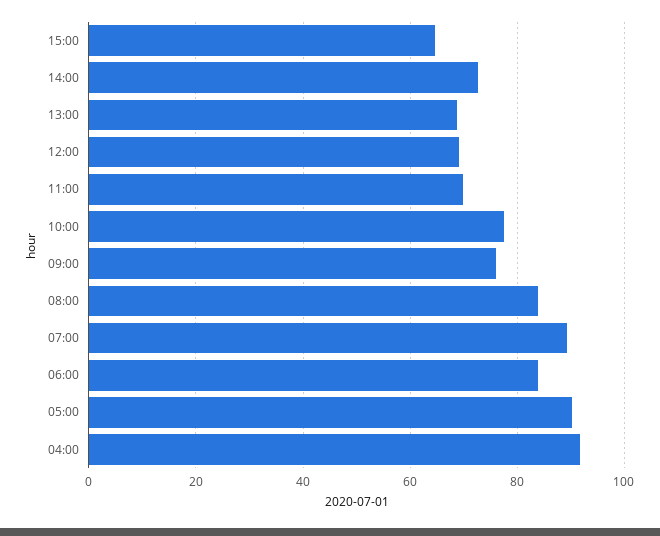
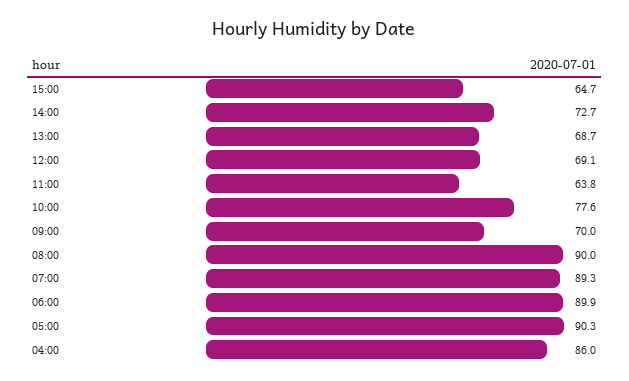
11:00: 70 -> 63.8
09:00: 76 -> 70
08:00: 84 -> 90
06:00: 84 -> 89.9
04:00: 92 -> 86

